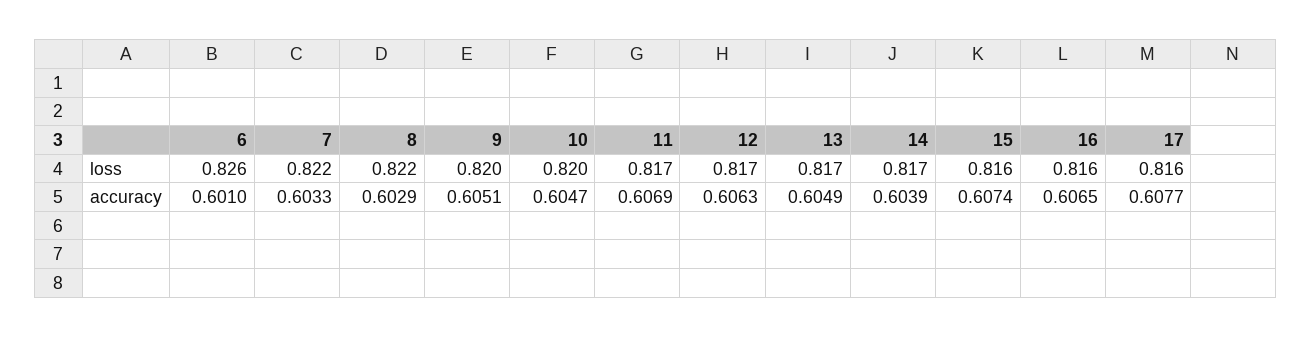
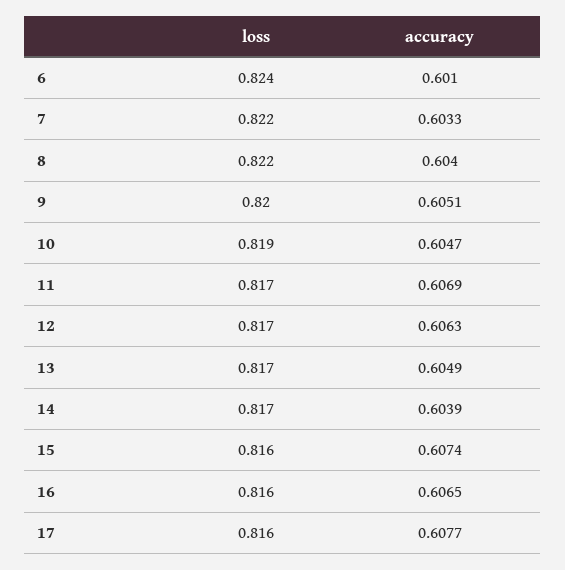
6, loss: 0.826 -> 0.824
10, loss: 0.82 -> 0.819
8, accuracy: 0.6029 -> 0.604

